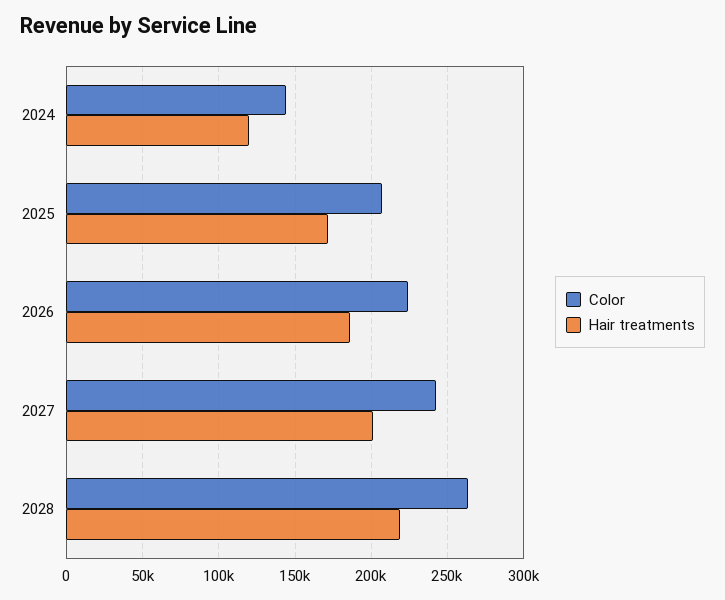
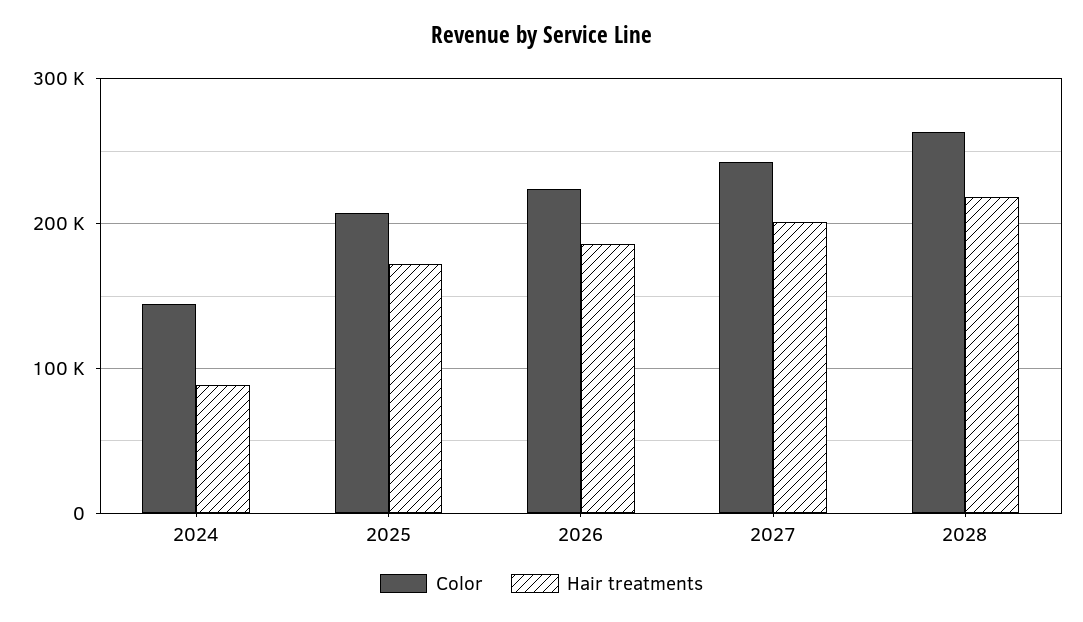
Hair treatments, 2024: 120000 -> 90000

